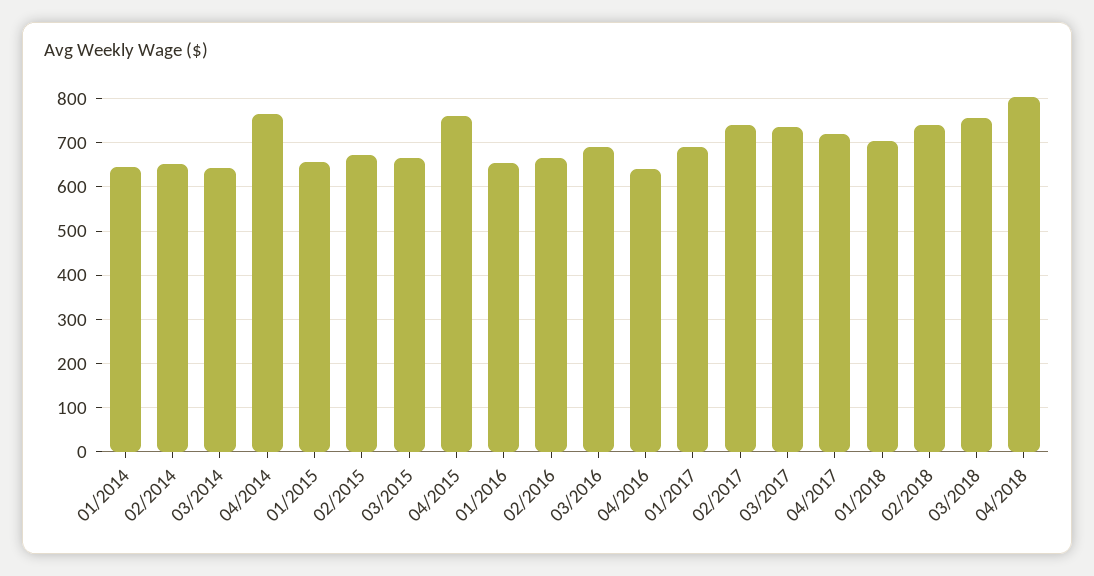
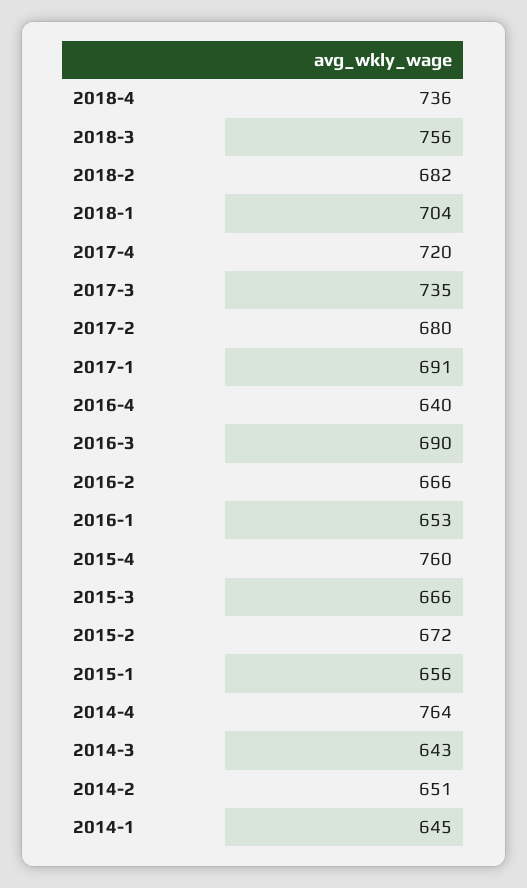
02/2017: 740 -> 680
02/2018: 740 -> 682
04/2018: 800 -> 736

